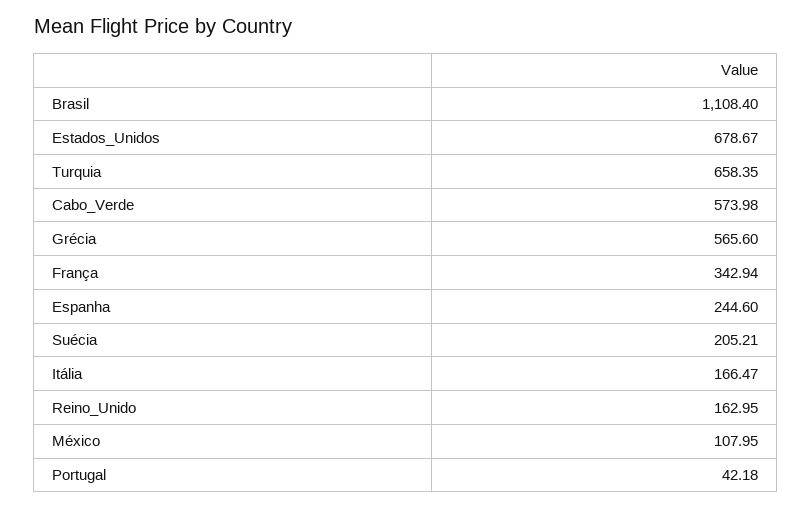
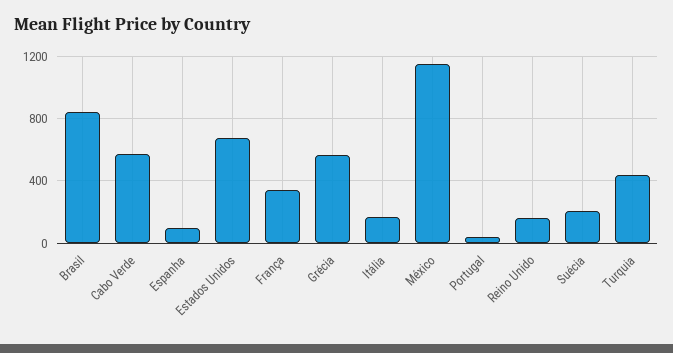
Brasil: 1108.4 -> 850
Turquia: 658.35 -> 450
Espanha: 244.6 -> 100
México: 107.95 -> 1150

